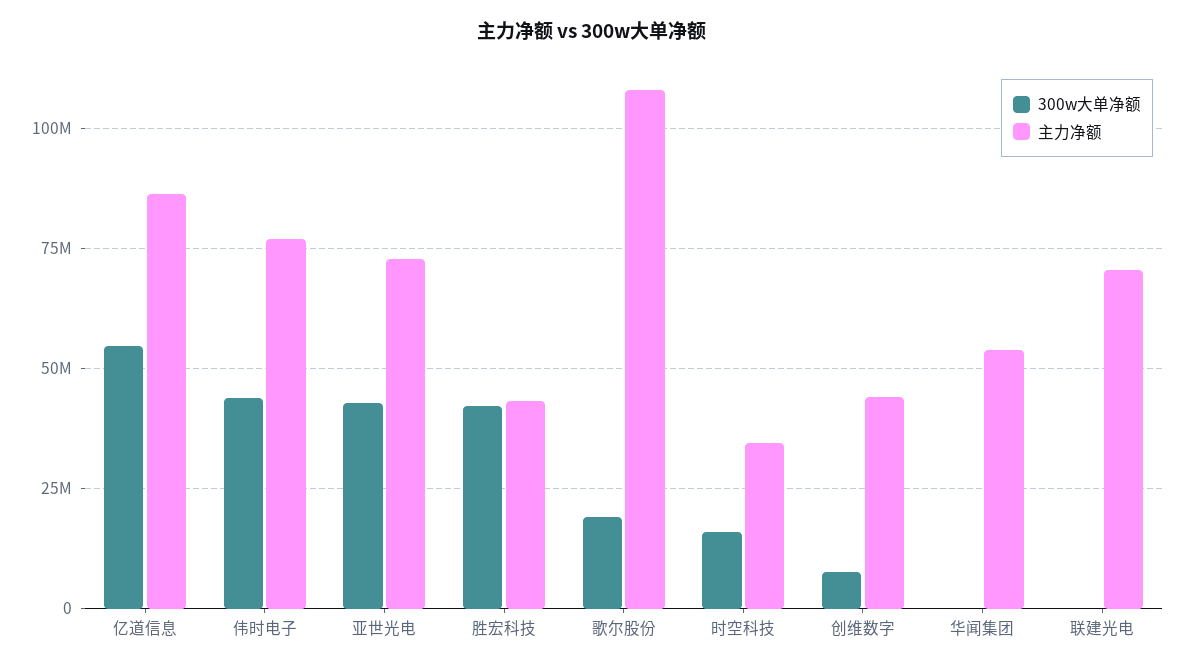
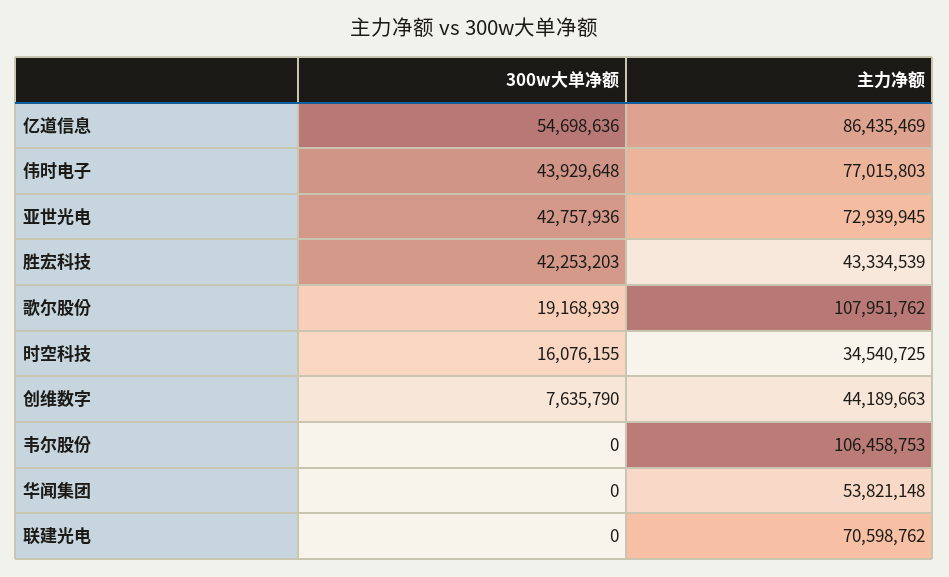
300w大单净额, 韦尔股份: none -> 0
主力净额, 韦尔股份: none -> 106458753

